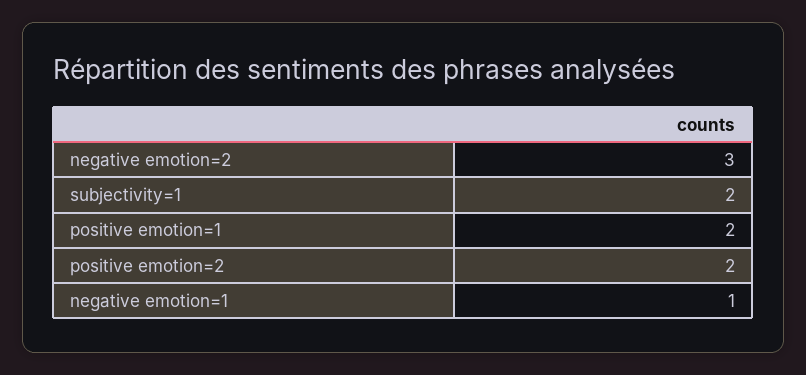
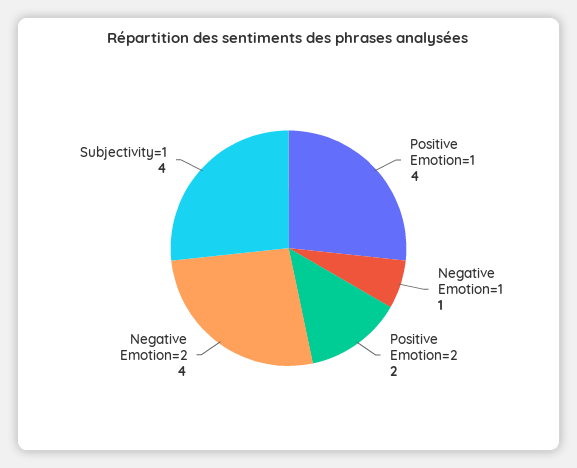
negative emotion=2: 3 -> 4
subjectivity=1: 2 -> 4
positive emotion=1: 2 -> 4

